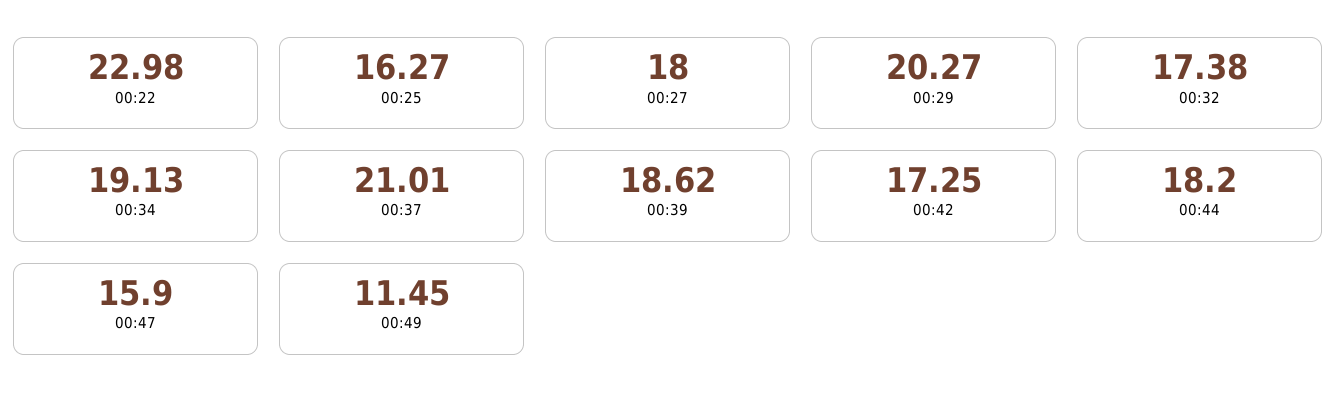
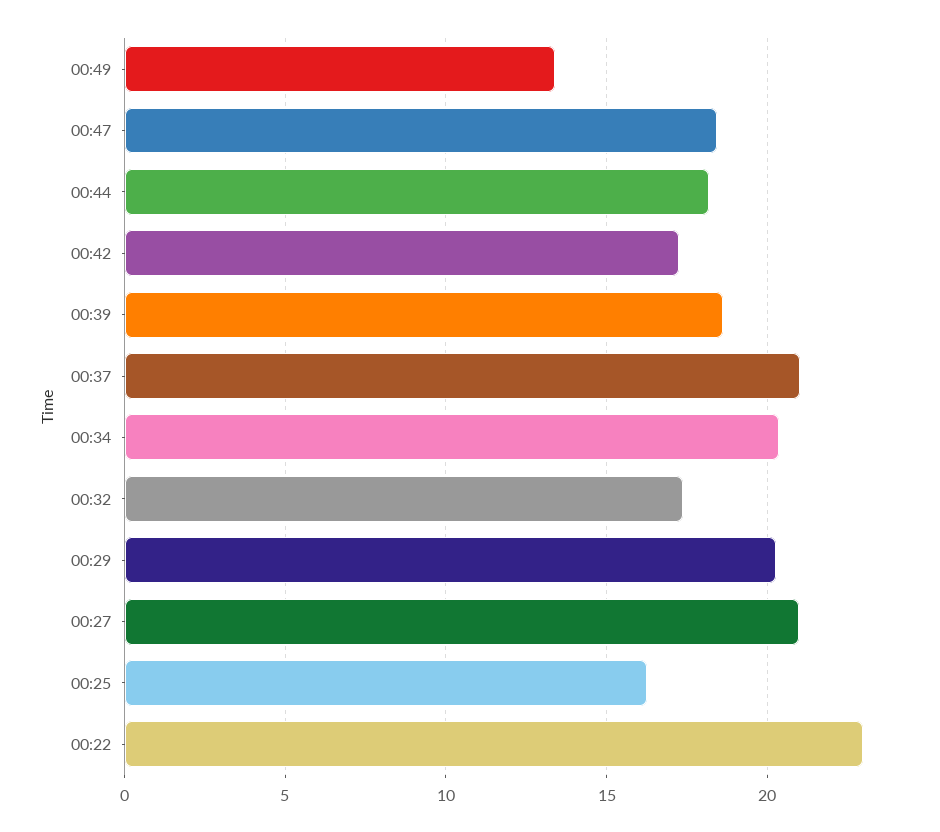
00:27: 18 -> 21
00:34: 19.13 -> 20.5
00:47: 15.9 -> 18.5
00:49: 11.45 -> 13.5

